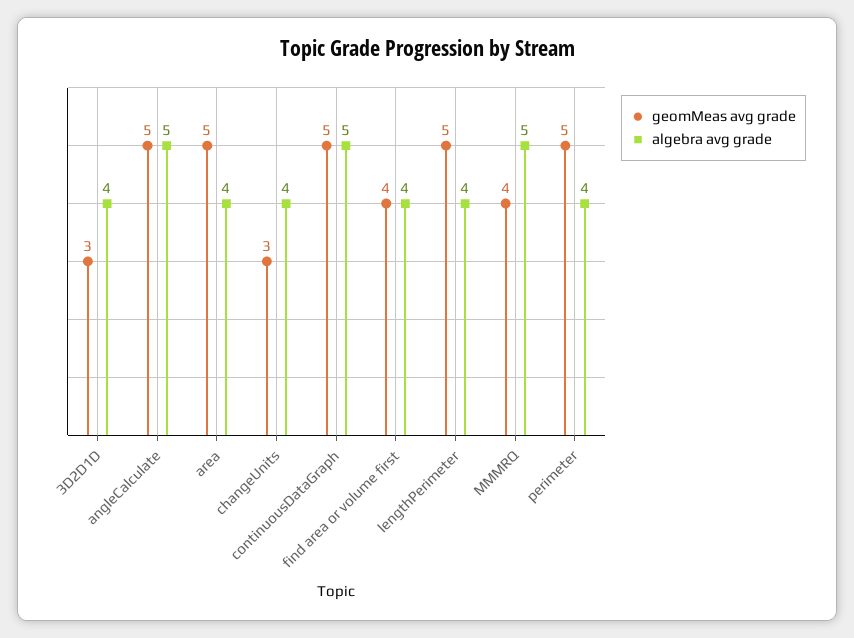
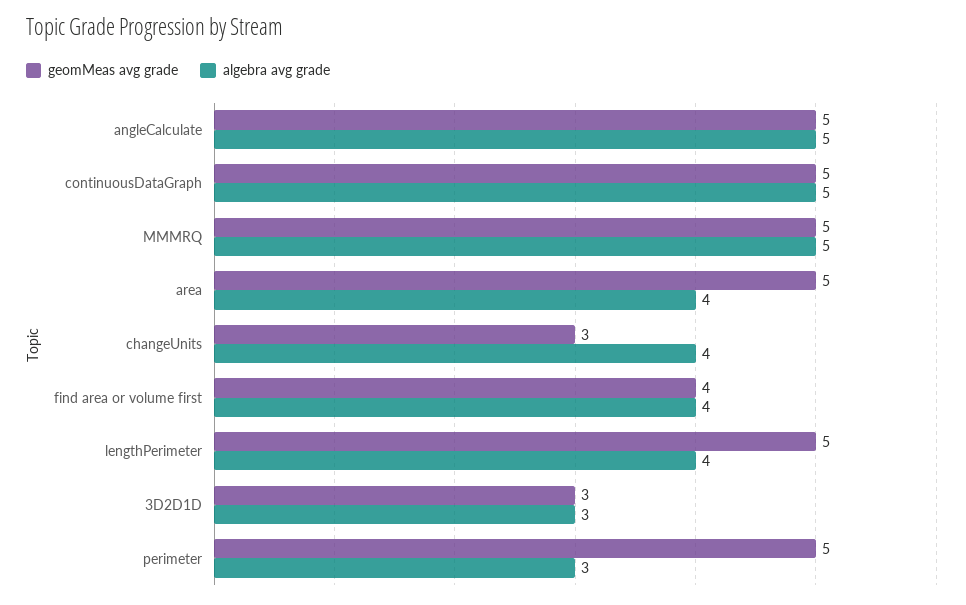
algebra avg grade, 3D2D1D: 4 -> 3
geomMeas avg grade, MMMRQ: 4 -> 5
algebra avg grade, perimeter: 4 -> 3

